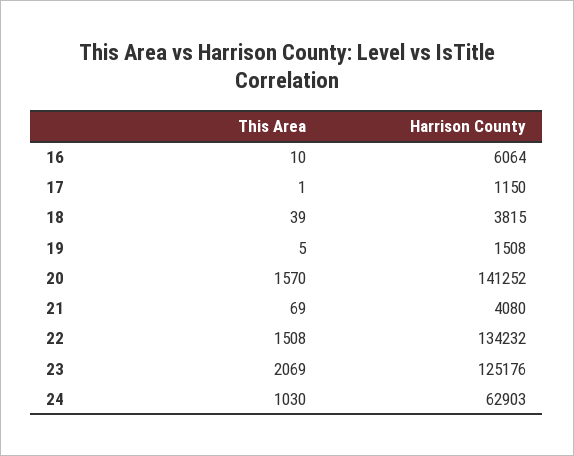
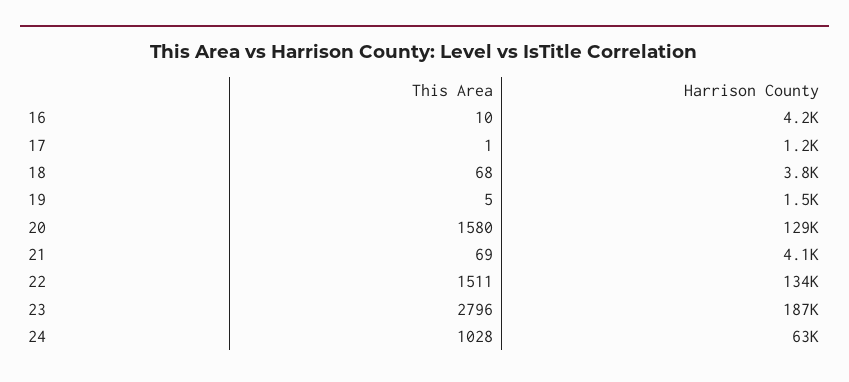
Harrison County, 16: 6064 -> 4200
This Area, 18: 39 -> 68
This Area, 20: 1570 -> 1580
Harrison County, 20: 141252 -> 129000
This Area, 22: 1508 -> 1511
This Area, 23: 2069 -> 2796
Harrison County, 23: 125176 -> 187000
This Area, 24: 1030 -> 1028

